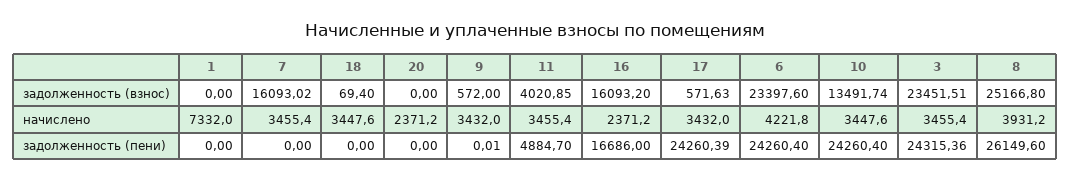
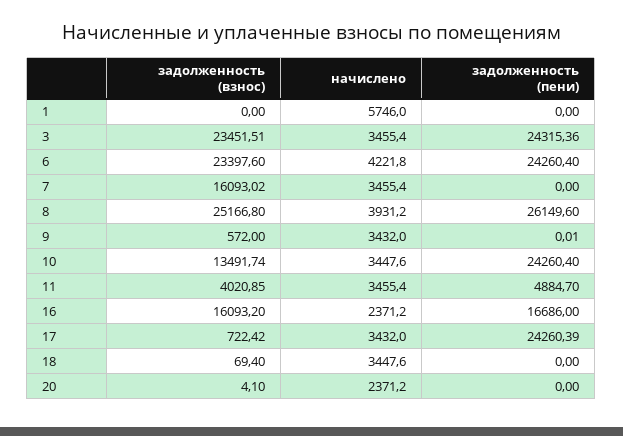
20, задолженность (взнос): 0 -> 4.1
17, задолженность (взнос): 571.63 -> 722.42
1, начислено: 7332 -> 5746

